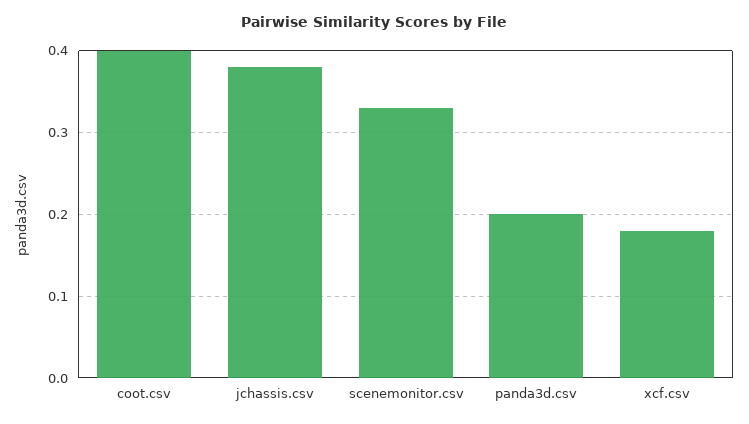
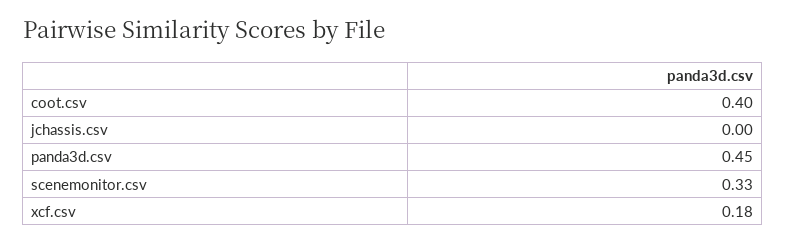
jchassis.csv: 0.38 -> 0
panda3d.csv: 0.2 -> 0.45

